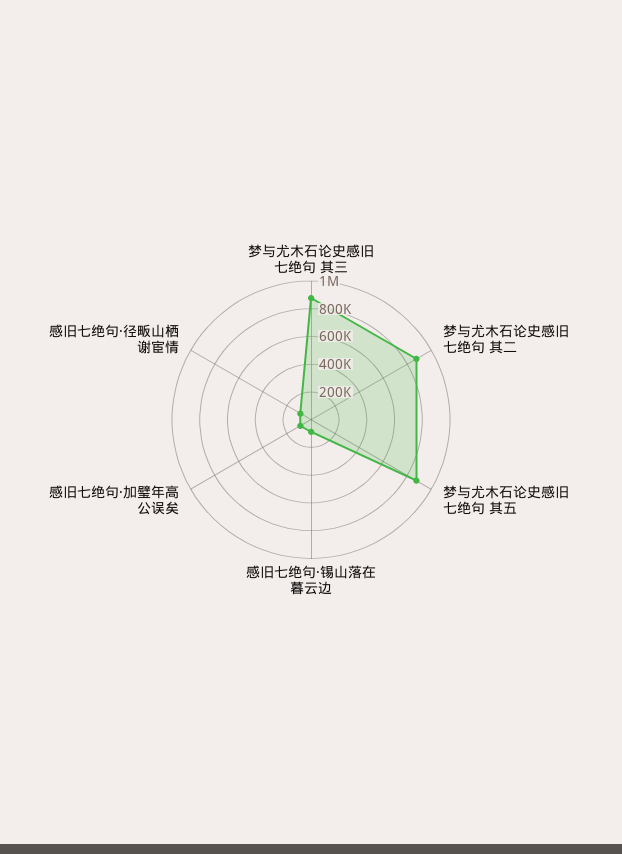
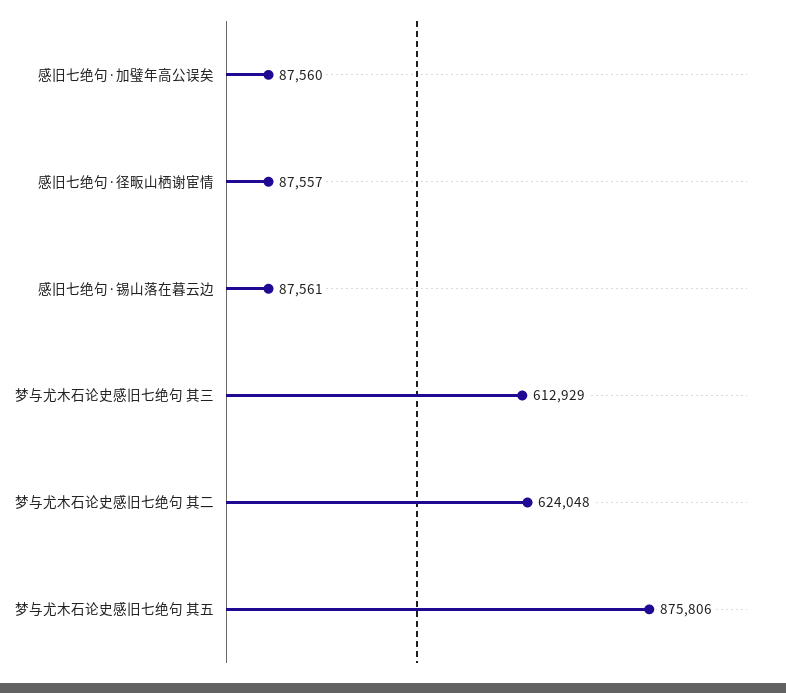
梦与尤木石论史感旧七绝句 其三: 900000 -> 612929
梦与尤木石论史感旧七绝句 其二: 900000 -> 624048

